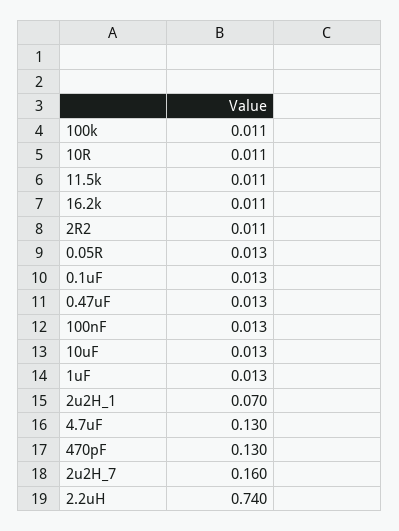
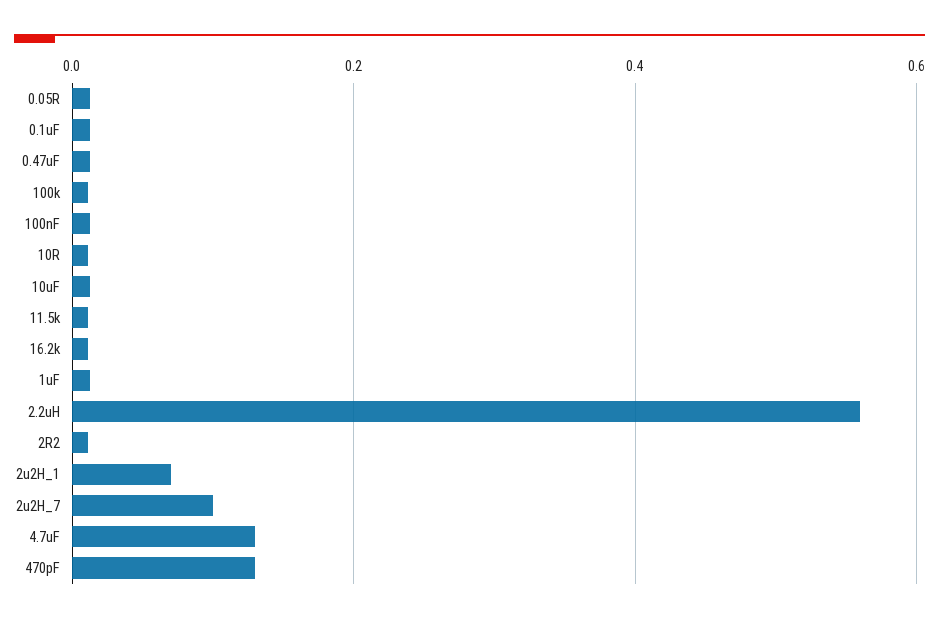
2u2H_7: 0.16 -> 0.1
2.2uH: 0.74 -> 0.56

